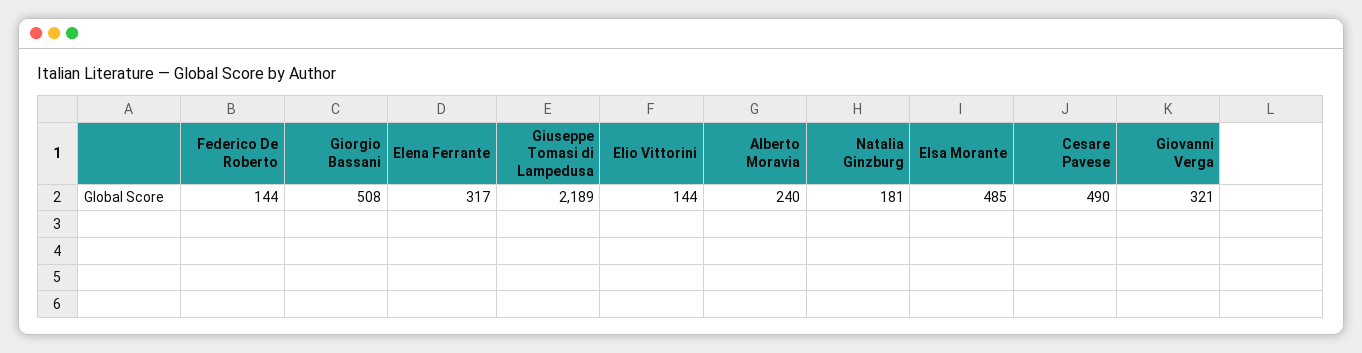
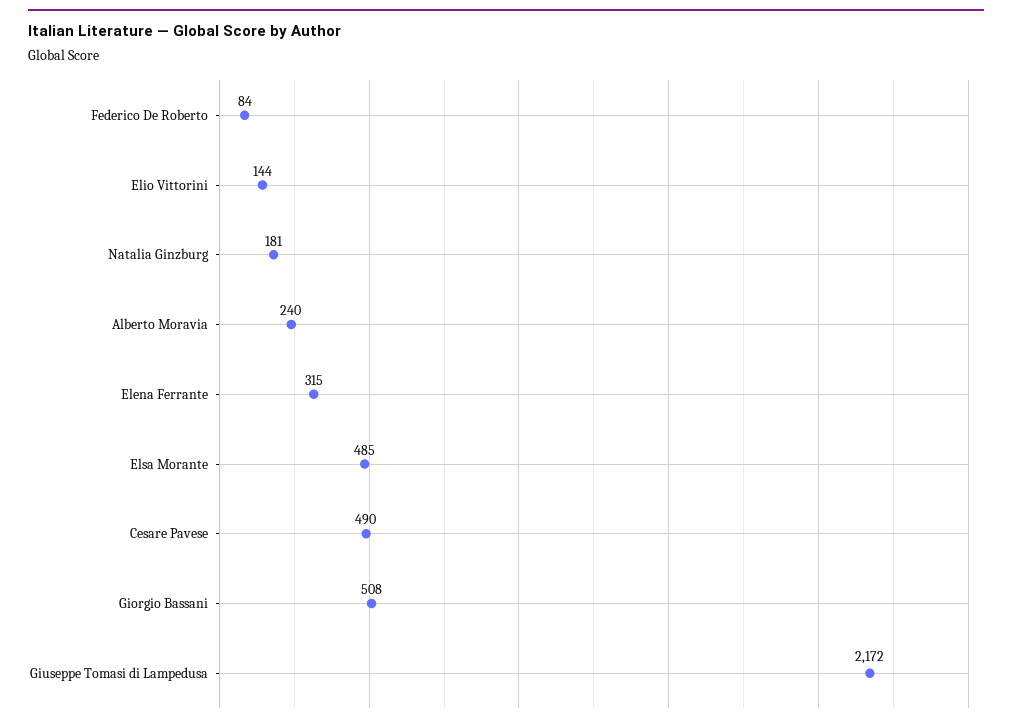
Federico De Roberto: 144 -> 84
Elena Ferrante: 317 -> 315
Giuseppe Tomasi di Lampedusa: 2189 -> 2172
Giovanni Verga: 321 -> none

